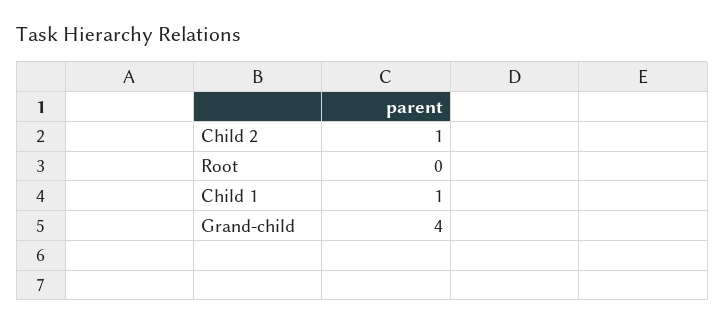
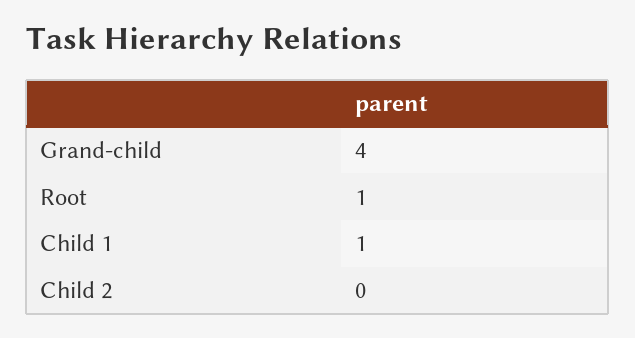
Child 2: 1 -> 0
Root: 0 -> 1

